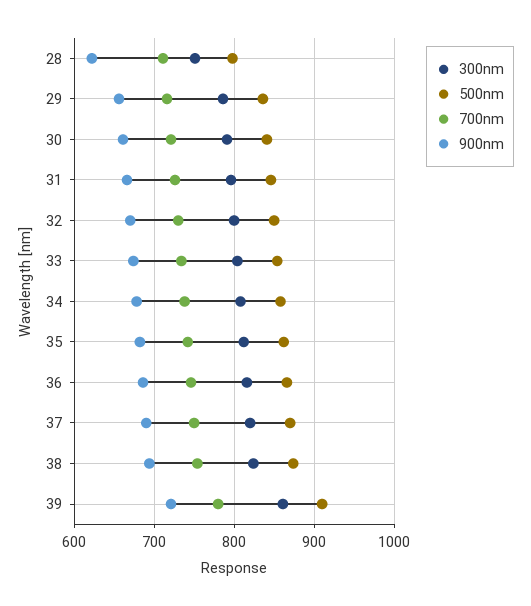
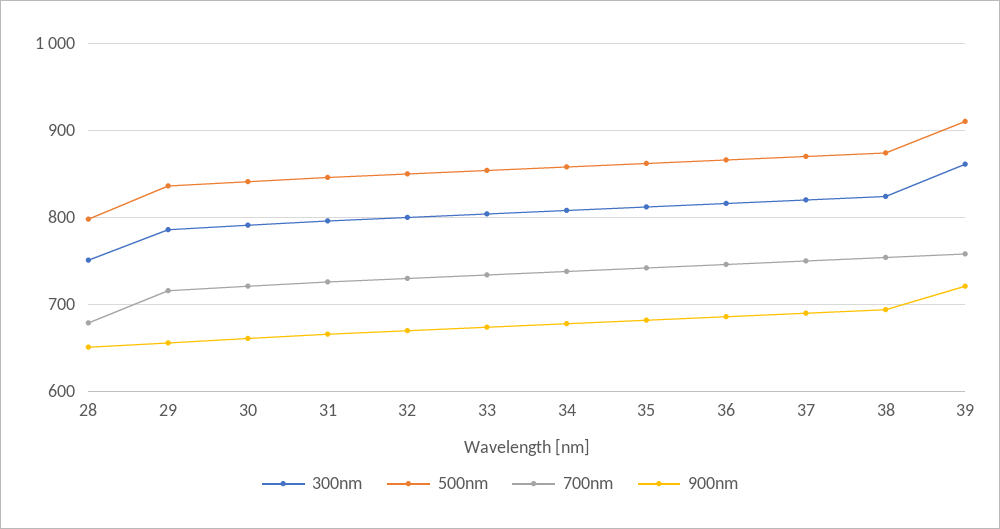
700nm, 28: 710 -> 680
900nm, 28: 620 -> 650
700nm, 39: 780 -> 760

